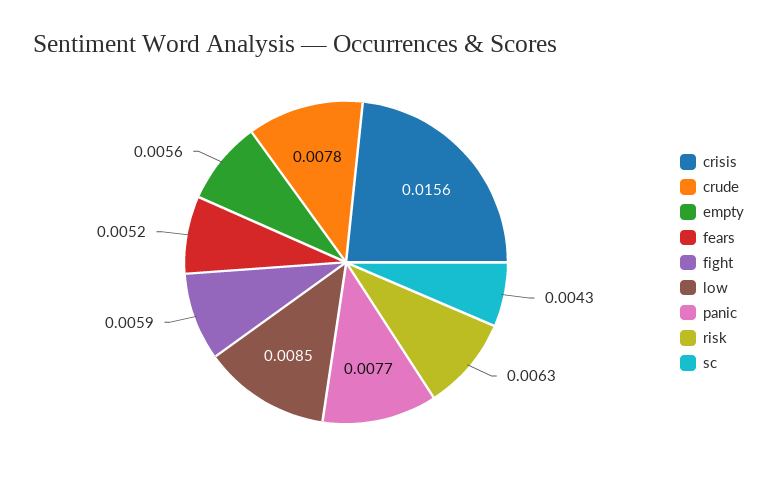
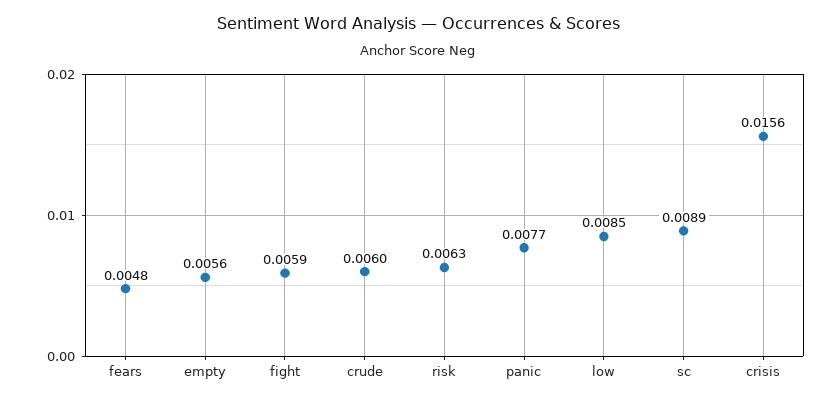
crude: 0.0078 -> 0.006
fears: 0.0052 -> 0.0048
sc: 0.0043 -> 0.0089

